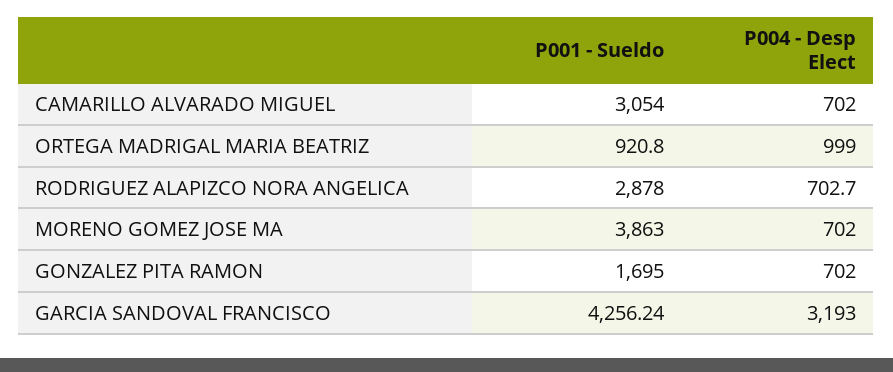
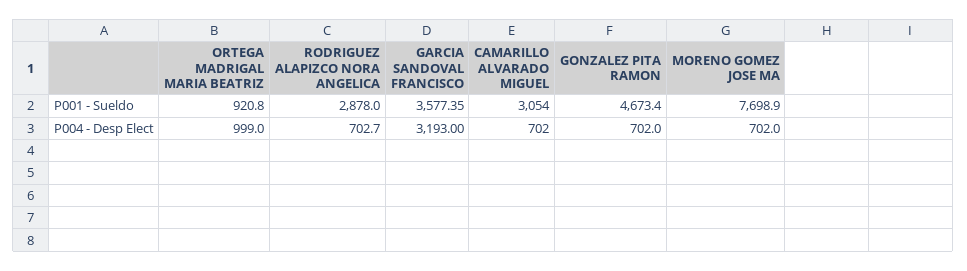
P001 - Sueldo, MORENO GOMEZ JOSE MA: 3863 -> 7698.9
P001 - Sueldo, GONZALEZ PITA RAMON: 1695 -> 4673.4
P001 - Sueldo, GARCIA SANDOVAL FRANCISCO: 4256.24 -> 3577.35

